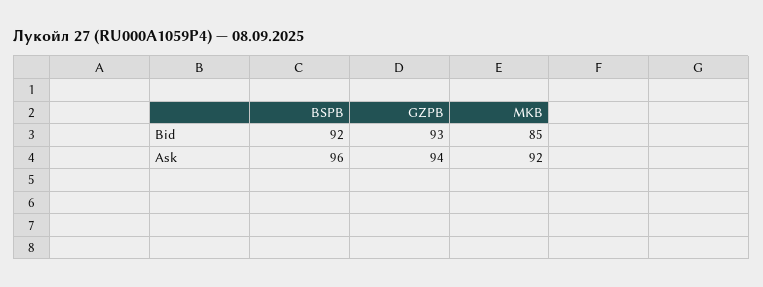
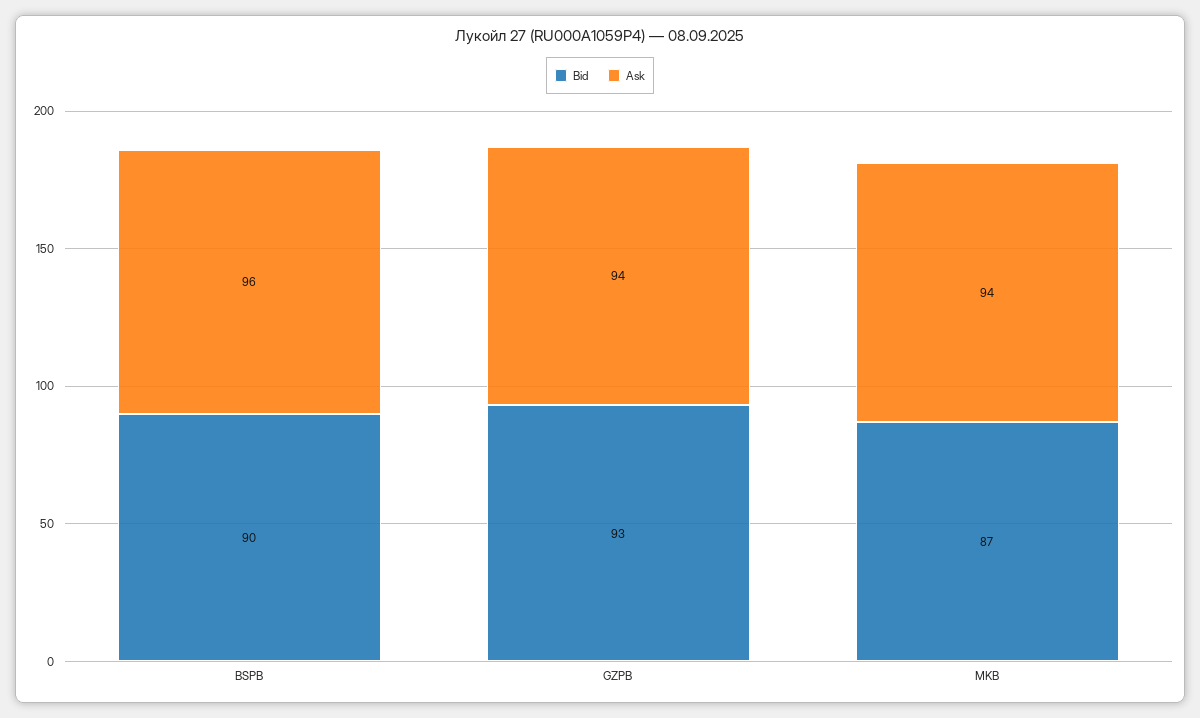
Bid, BSPB: 92 -> 90
Bid, MKB: 85 -> 87
Ask, MKB: 92 -> 94

